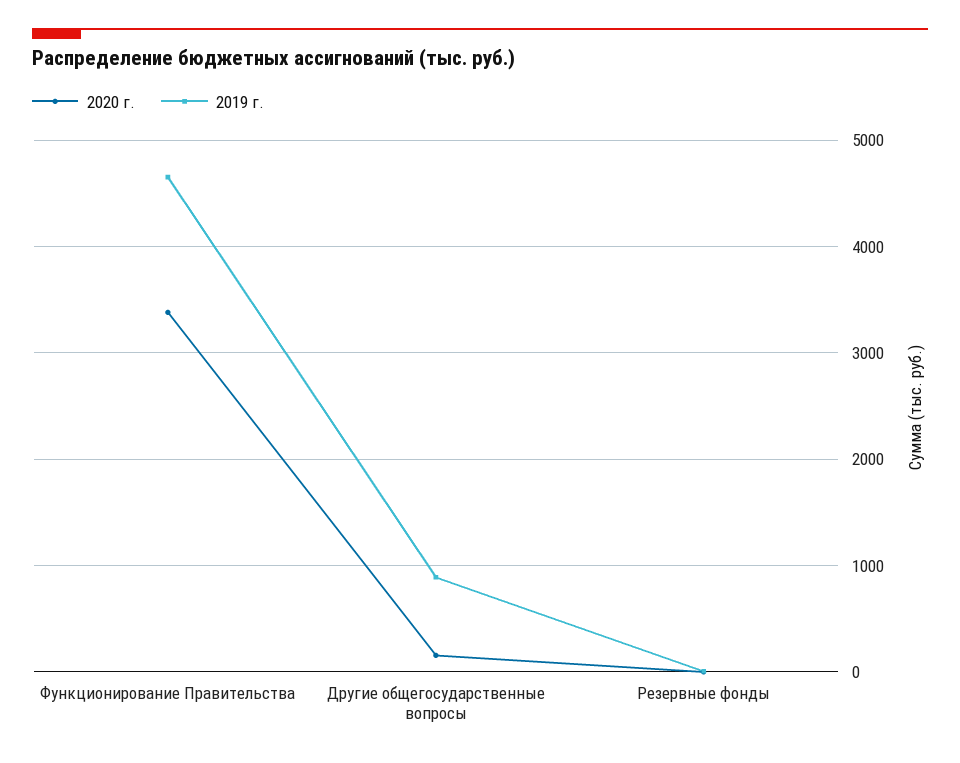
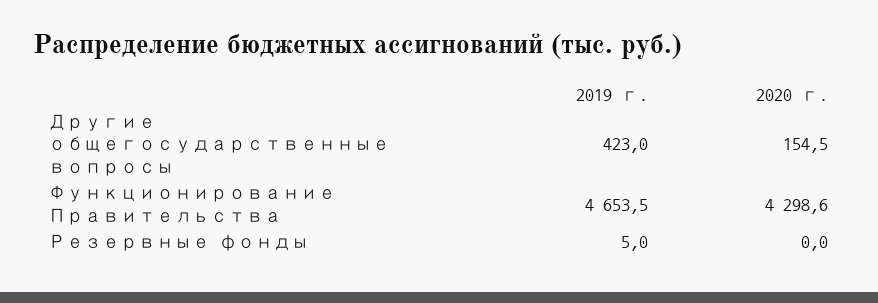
2020 г., Функционирование Правительства: 3400 -> 4298.6
2019 г., Другие общегосударственные вопросы: 900 -> 423

